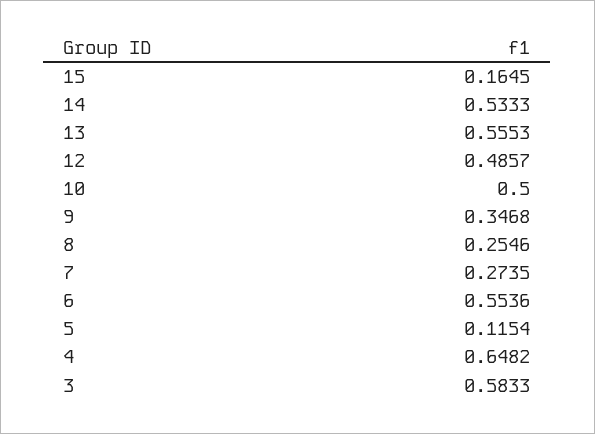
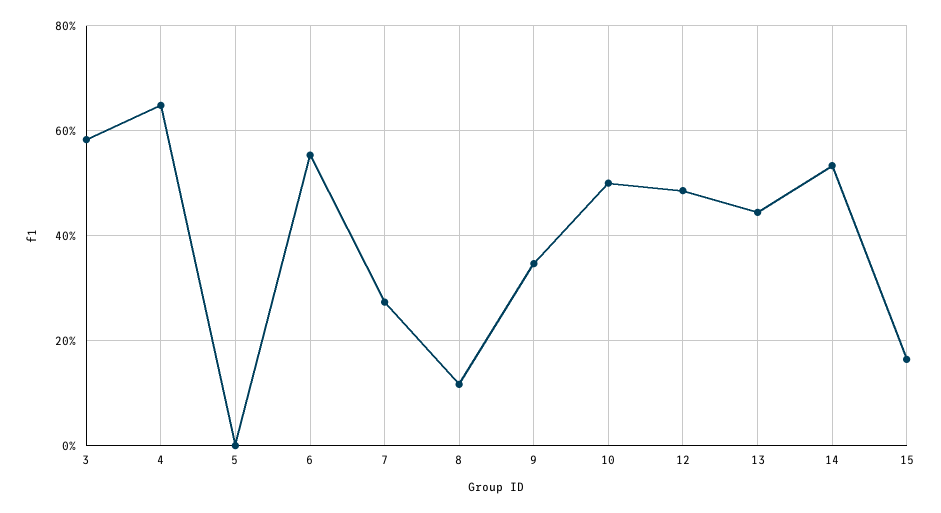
13: 0.5553 -> 0.44
8: 0.2546 -> 0.12
5: 0.1154 -> 0

